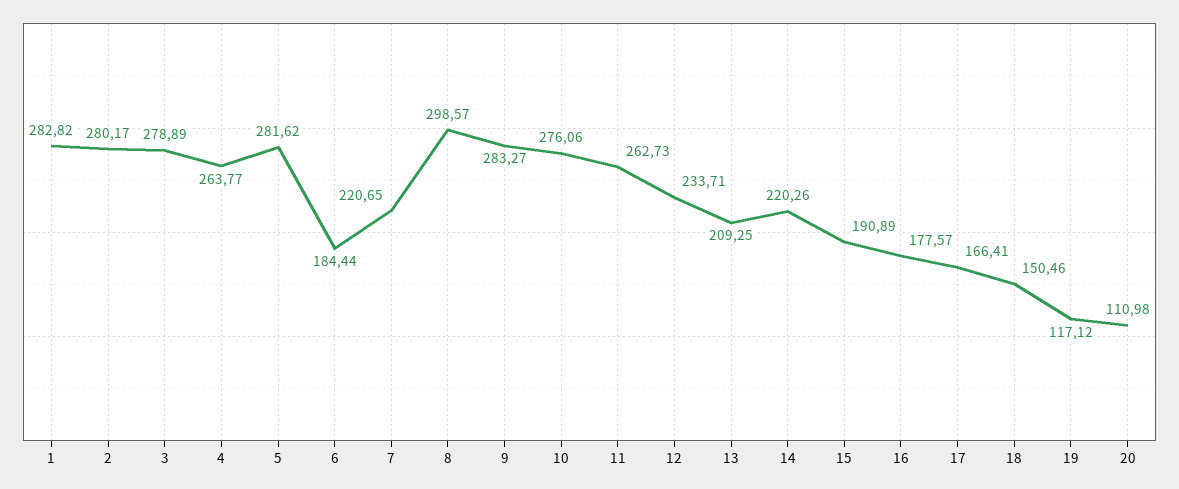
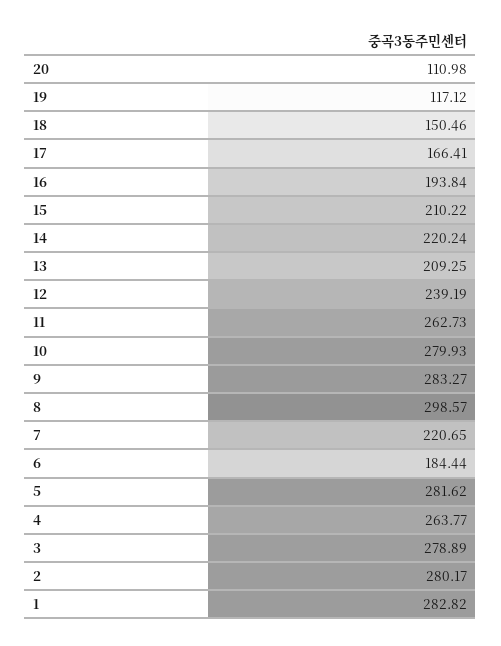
10: 276.06 -> 279.93
12: 233.71 -> 239.19
14: 220.26 -> 220.24
15: 190.89 -> 210.22
16: 177.57 -> 193.84

